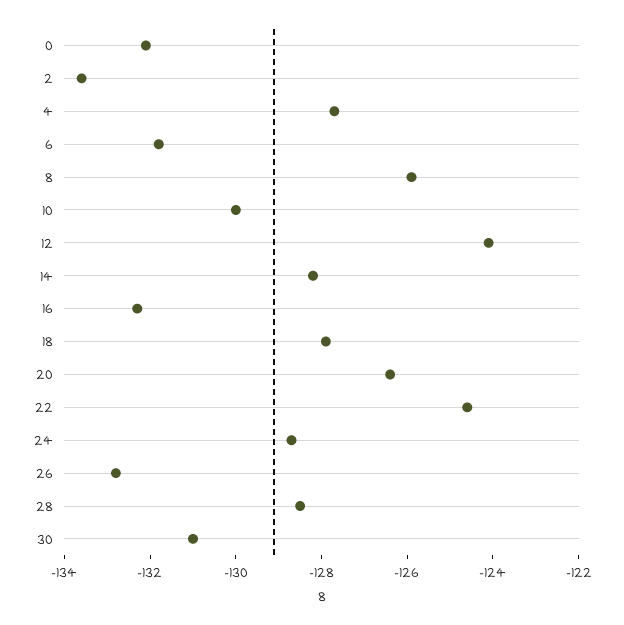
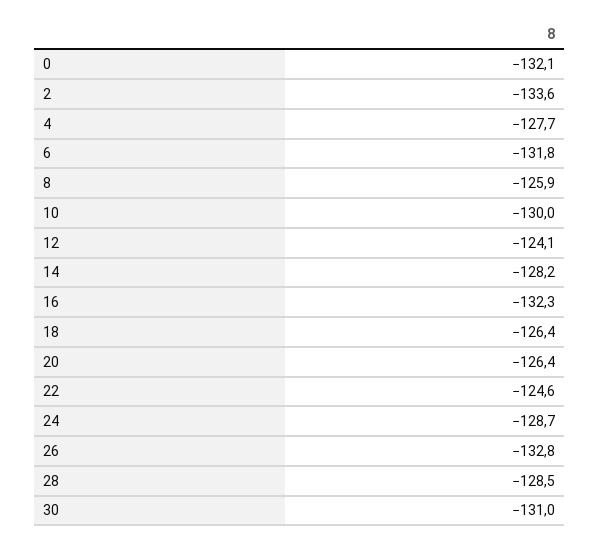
18: -128 -> -126.4

